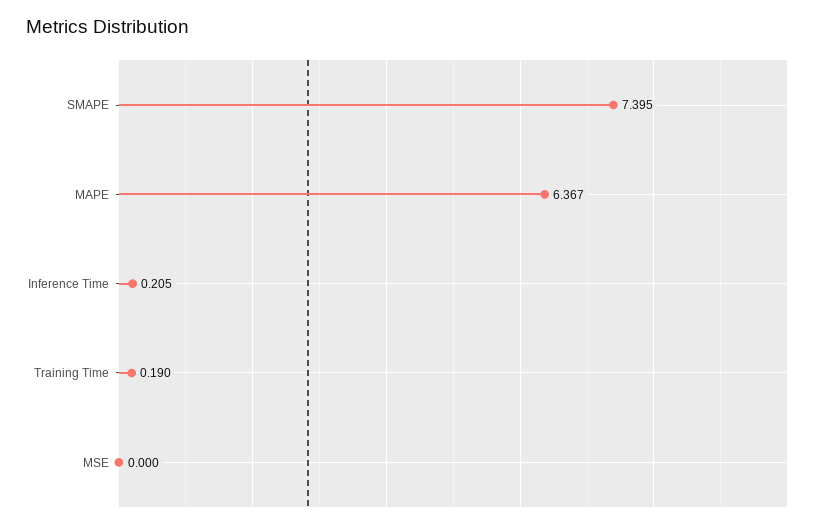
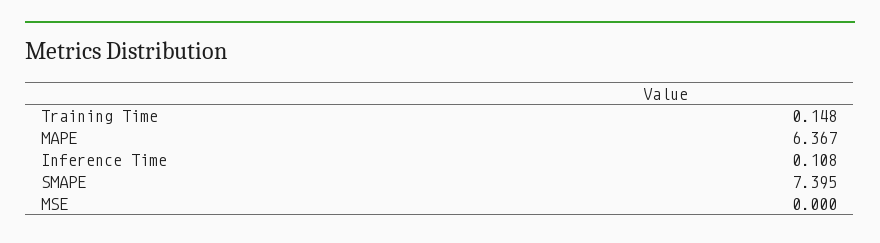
Inference Time: 0.205 -> 0.108
Training Time: 0.19 -> 0.148

